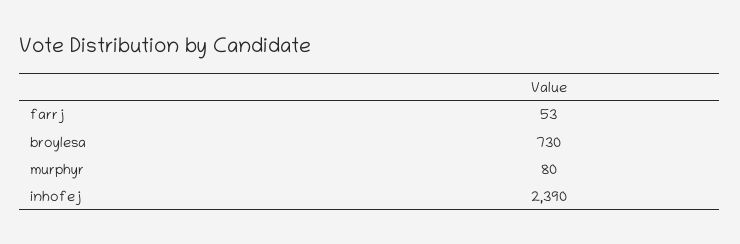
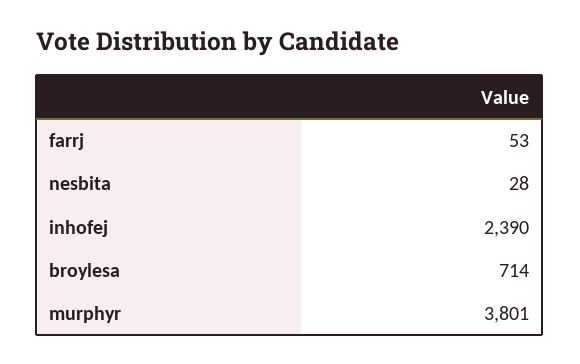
broylesa: 730 -> 714
murphyr: 80 -> 3801
nesbita: none -> 28

